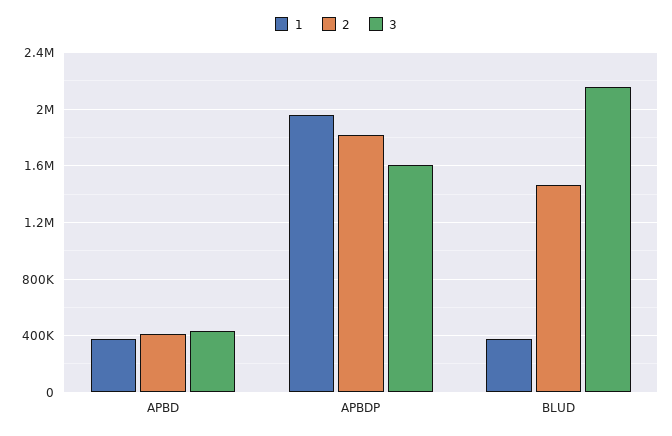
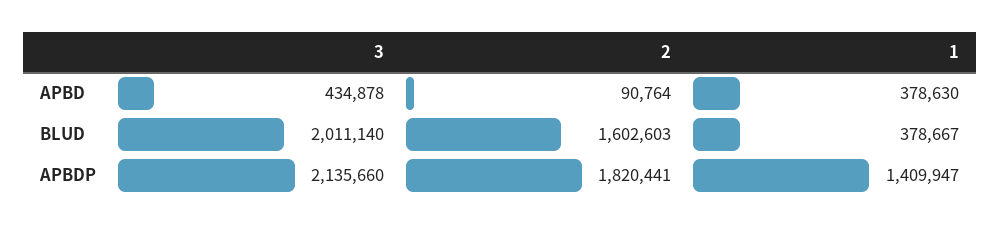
2, APBD: 400000 -> 90764
1, APBDP: 1950000 -> 1409947
3, APBDP: 1600000 -> 2135660
2, BLUD: 1450000 -> 1602603
3, BLUD: 2150000 -> 2011140

